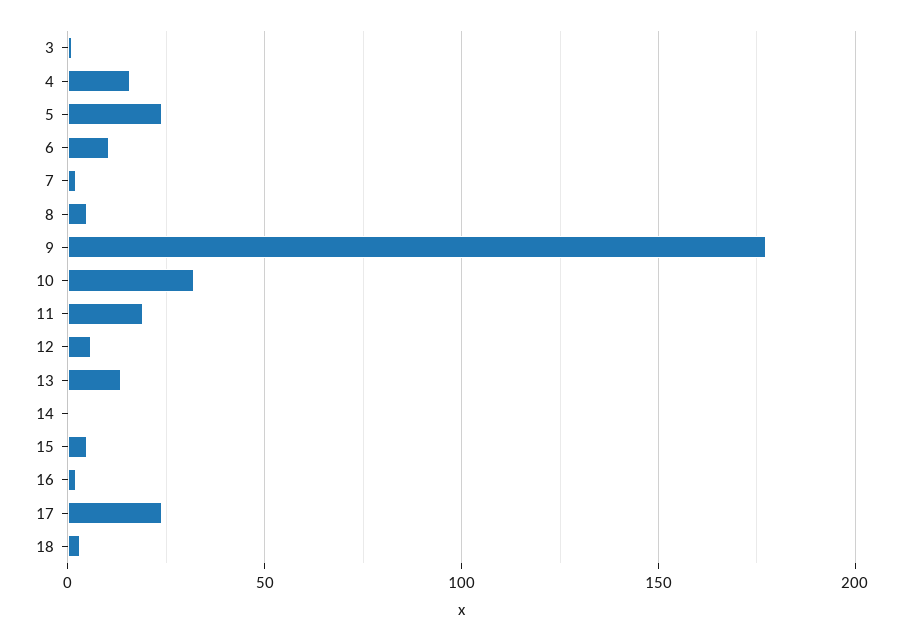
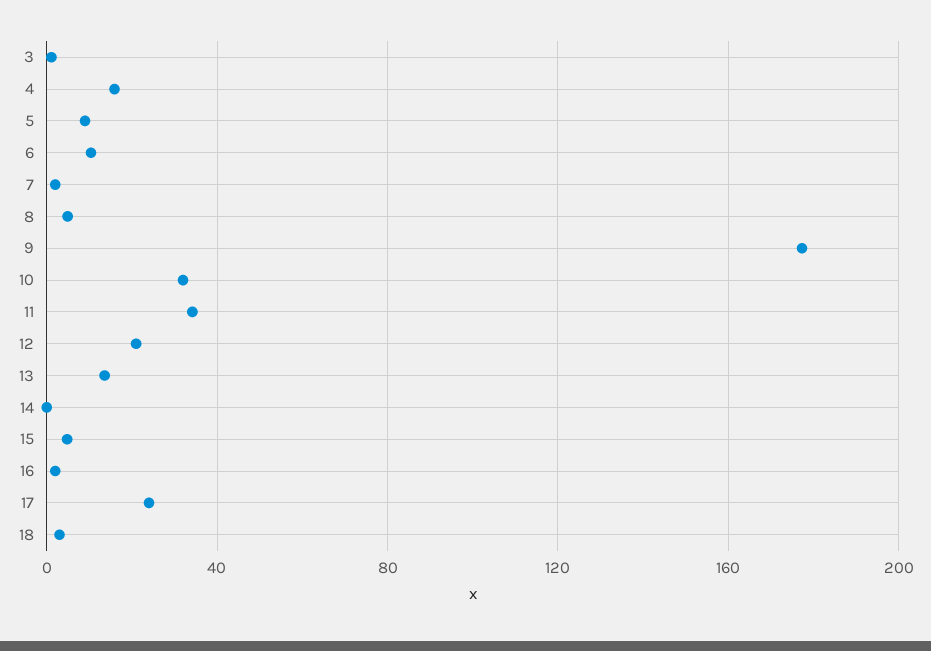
5: 25 -> 10
11: 20 -> 35
12: 5 -> 20

